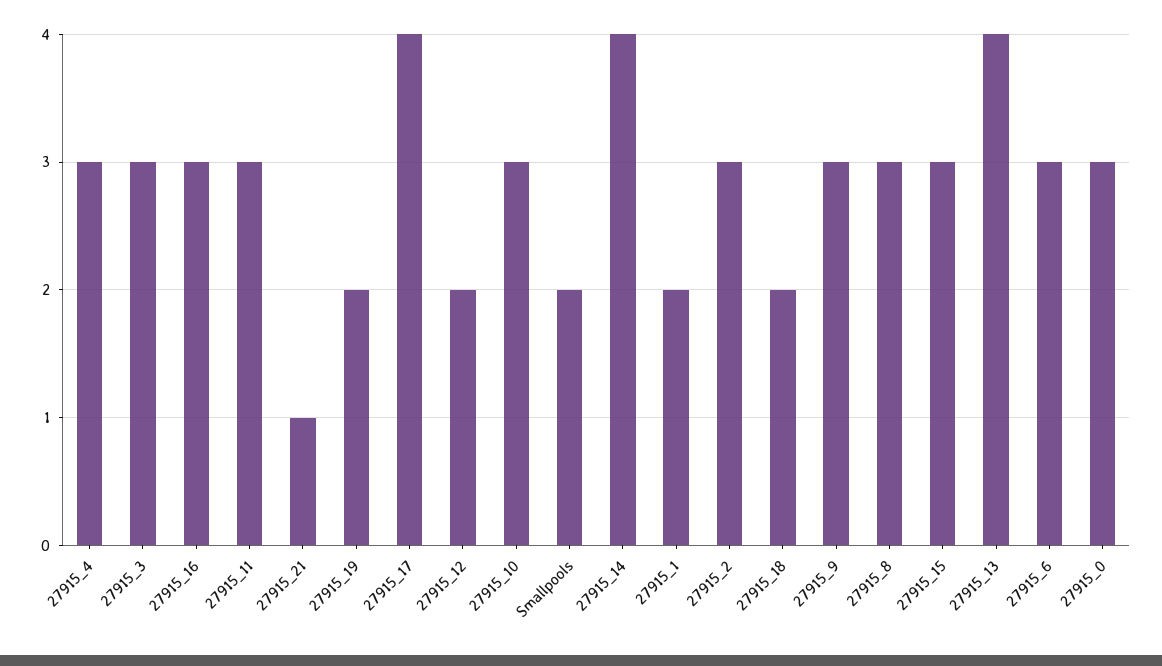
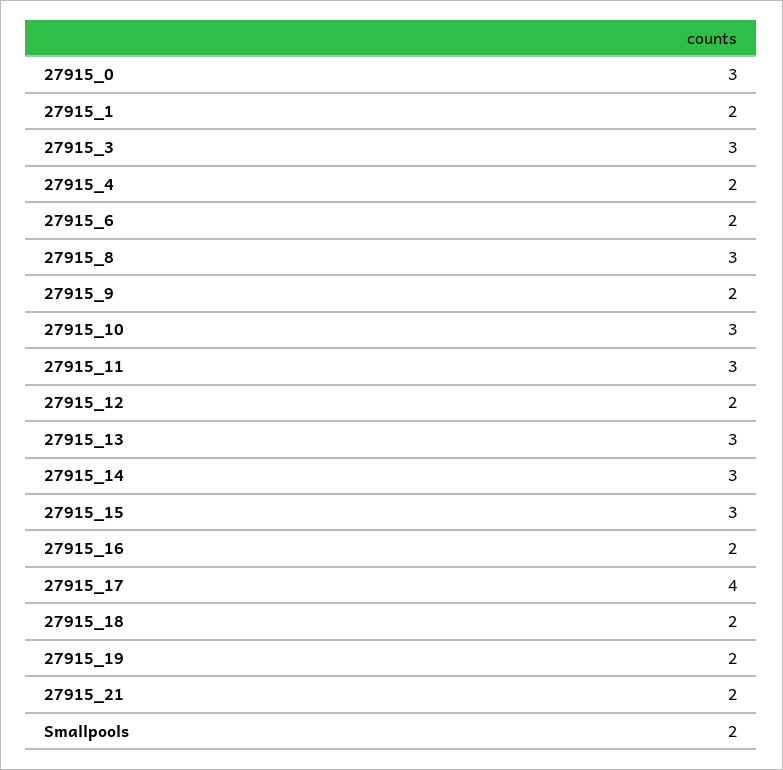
27915_4: 3 -> 2
27915_16: 3 -> 2
27915_21: 1 -> 2
27915_14: 4 -> 3
27915_2: 3 -> none
27915_9: 3 -> 2
27915_13: 4 -> 3
27915_6: 3 -> 2

